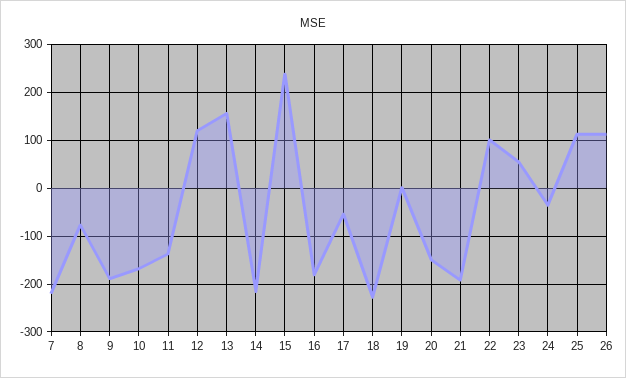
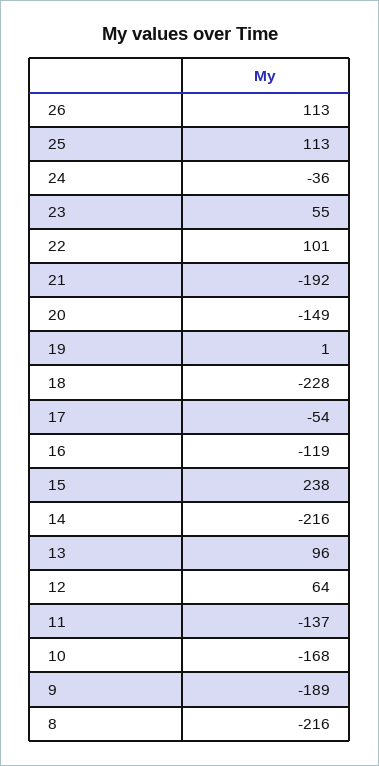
7: -220 -> none
8: -80 -> -216
12: 120 -> 64
13: 160 -> 96
16: -180 -> -119

